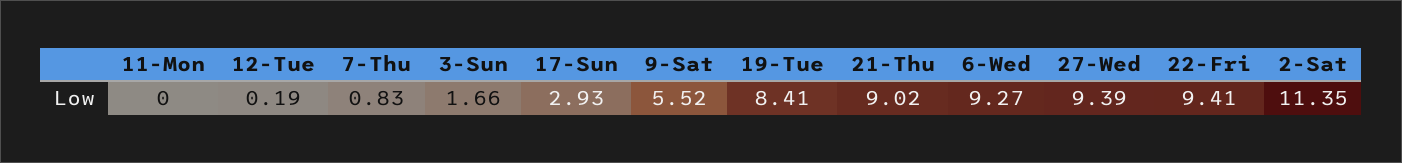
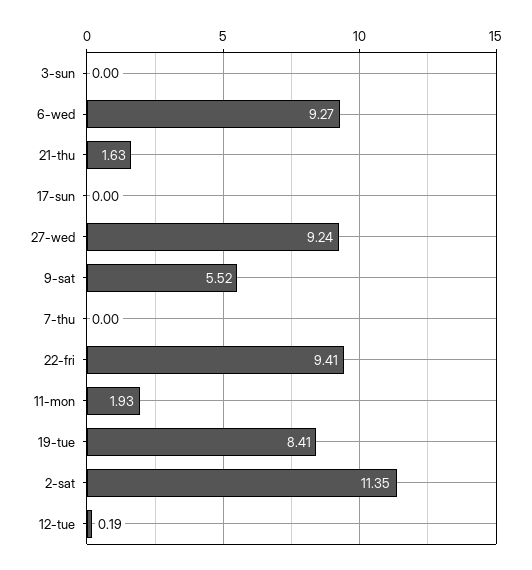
11-Mon: 0 -> 1.93
7-Thu: 0.83 -> 0
3-Sun: 1.66 -> 0
17-Sun: 2.93 -> 0
21-Thu: 9.02 -> 1.63
27-Wed: 9.39 -> 9.24

